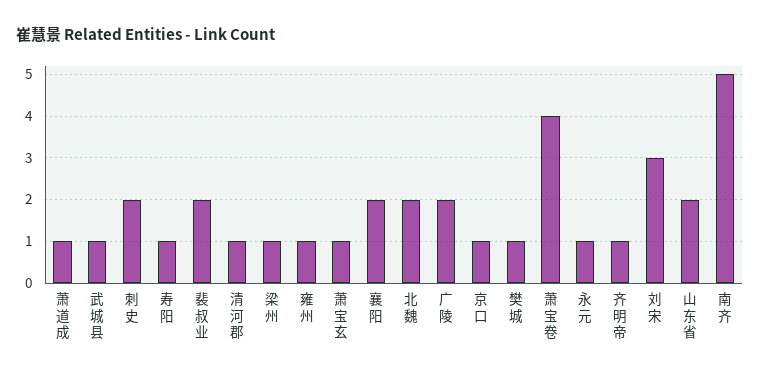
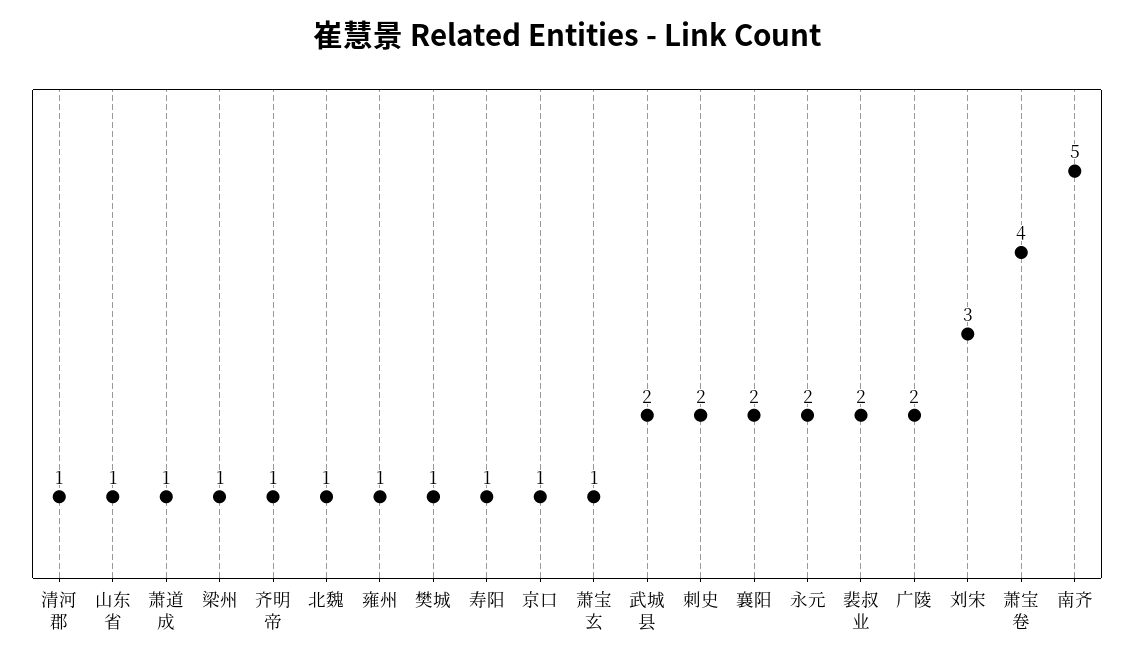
武城县: 1 -> 2
北魏: 2 -> 1
永元: 1 -> 2
山东省: 2 -> 1

